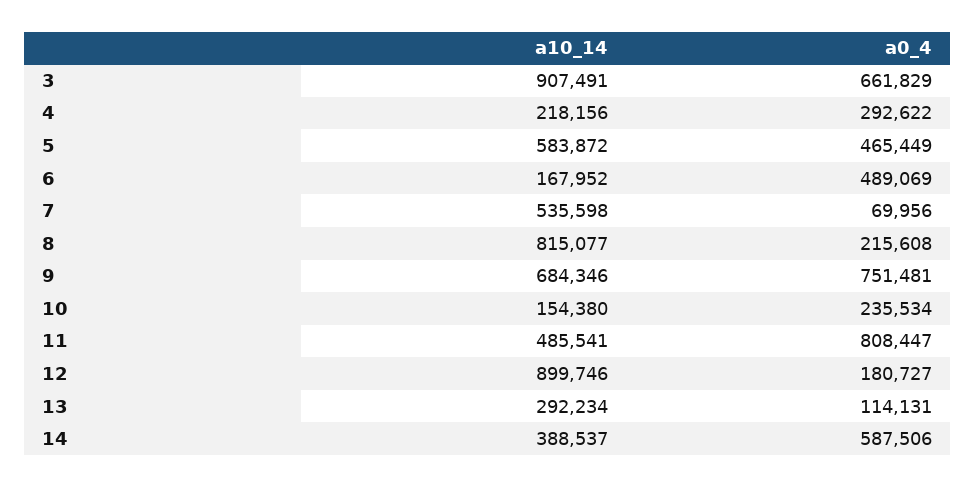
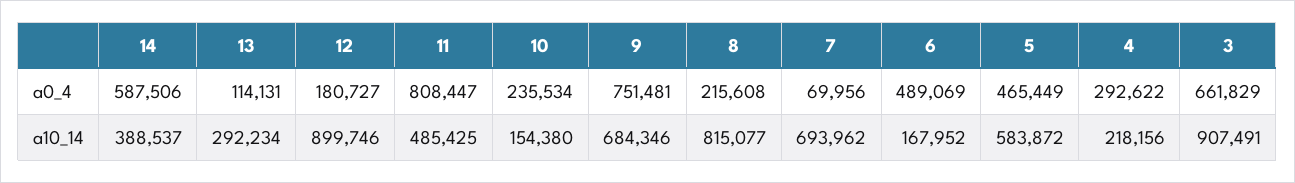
a10_14, 7: 535598 -> 693962
a10_14, 11: 485541 -> 485425

